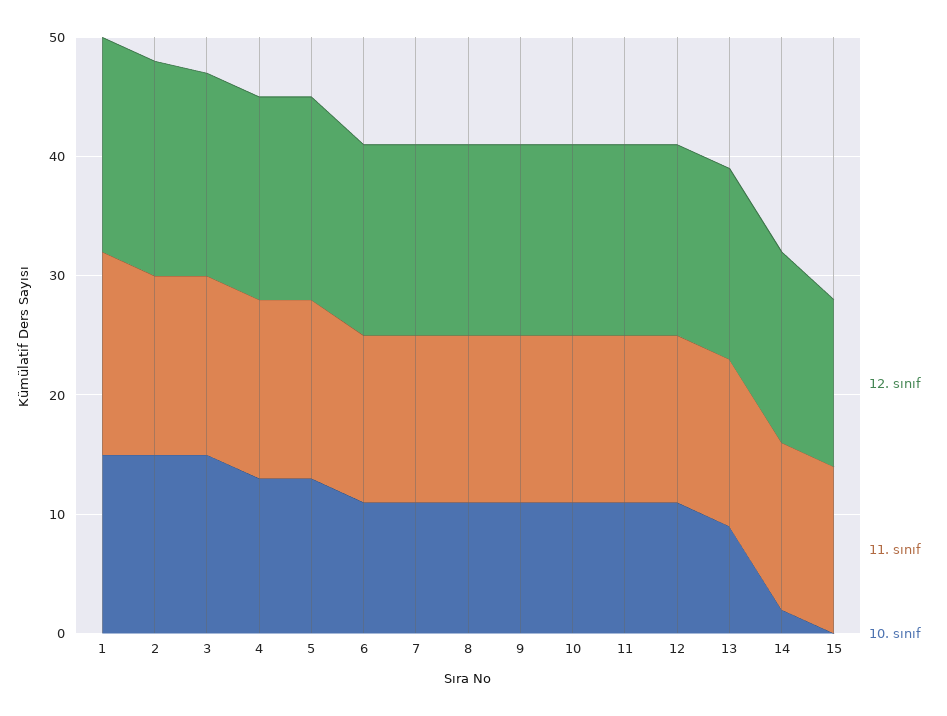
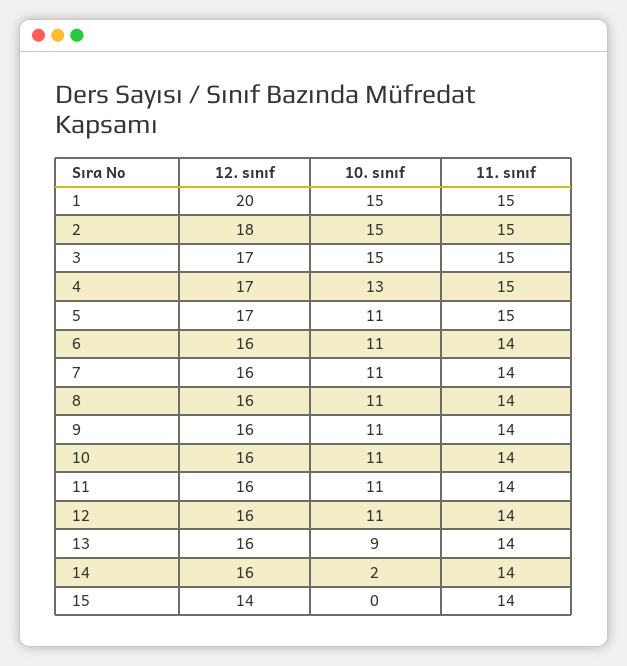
12. sınıf, 1: 18 -> 20
11. sınıf, 1: 17 -> 15
10. sınıf, 5: 13 -> 11

